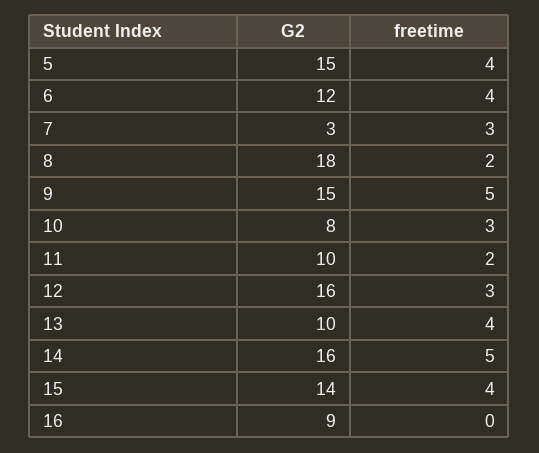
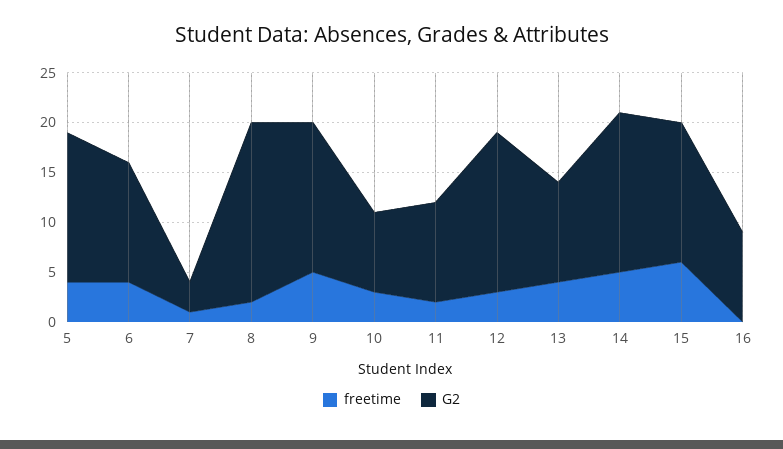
freetime, 7: 3 -> 1
freetime, 15: 4 -> 6

